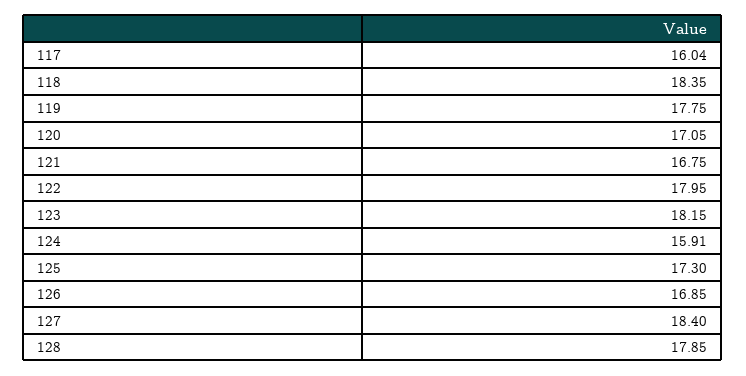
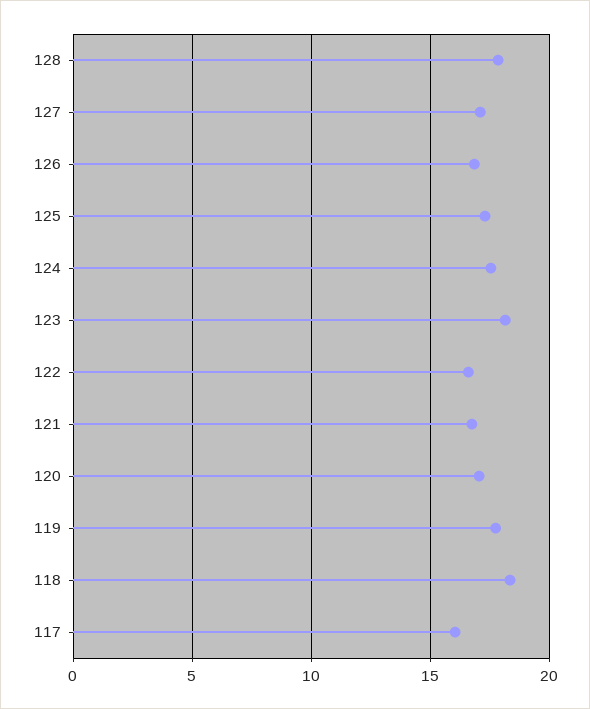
122: 17.95 -> 16.5
124: 15.91 -> 17.5
127: 18.4 -> 17

